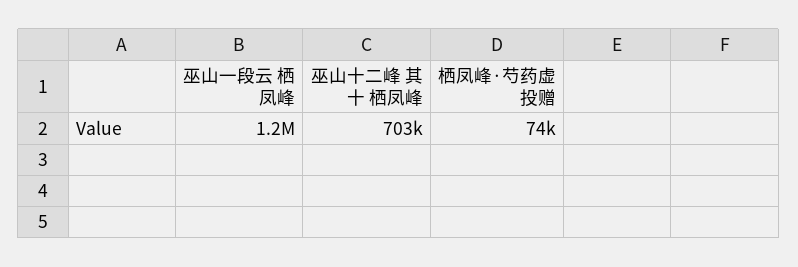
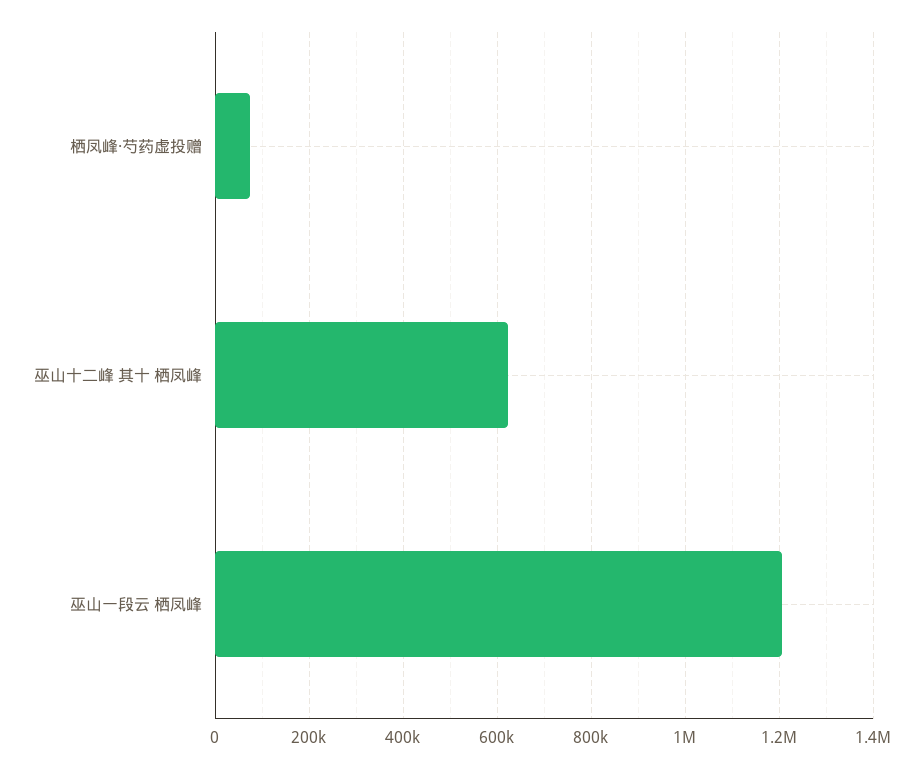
巫山十二峰 其十 栖凤峰: 703000 -> 620000

